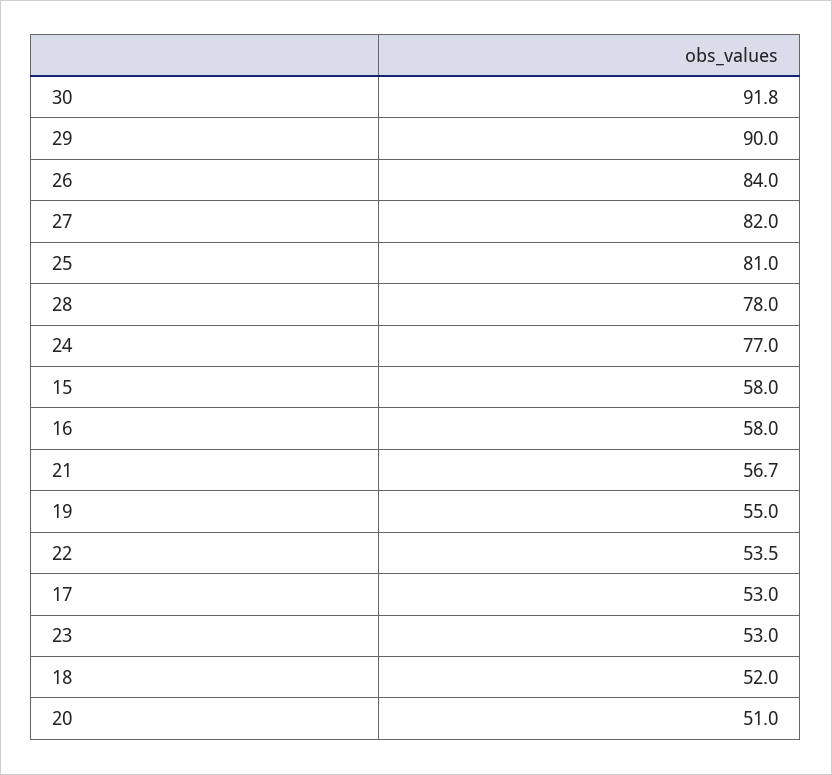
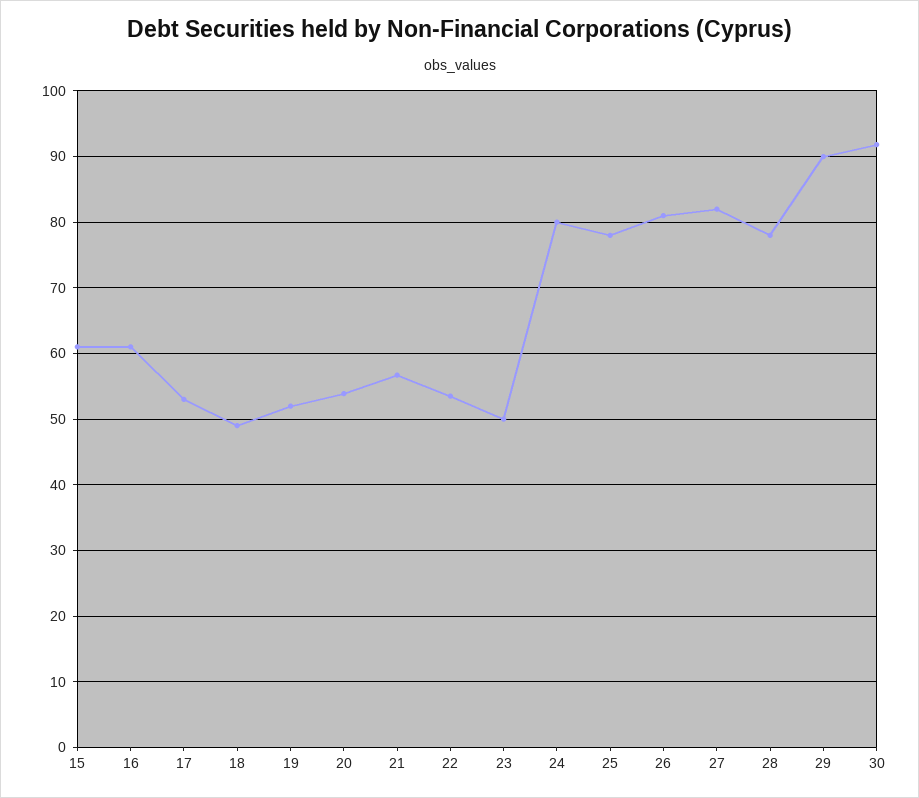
26: 84 -> 81
25: 81 -> 78
24: 77 -> 80
15: 58 -> 61
16: 58 -> 61
19: 55 -> 52
23: 53 -> 50
18: 52 -> 49
20: 51 -> 54

